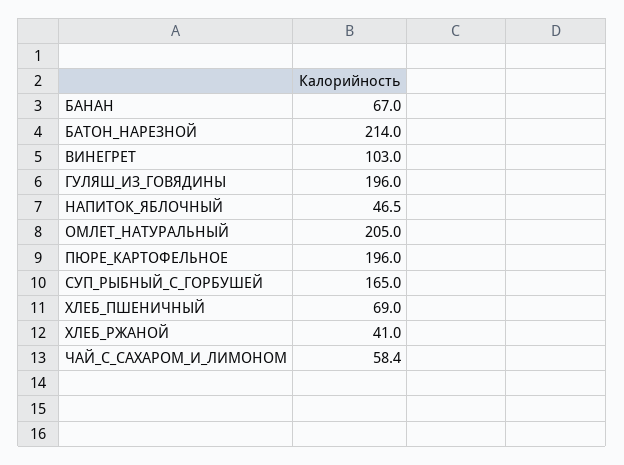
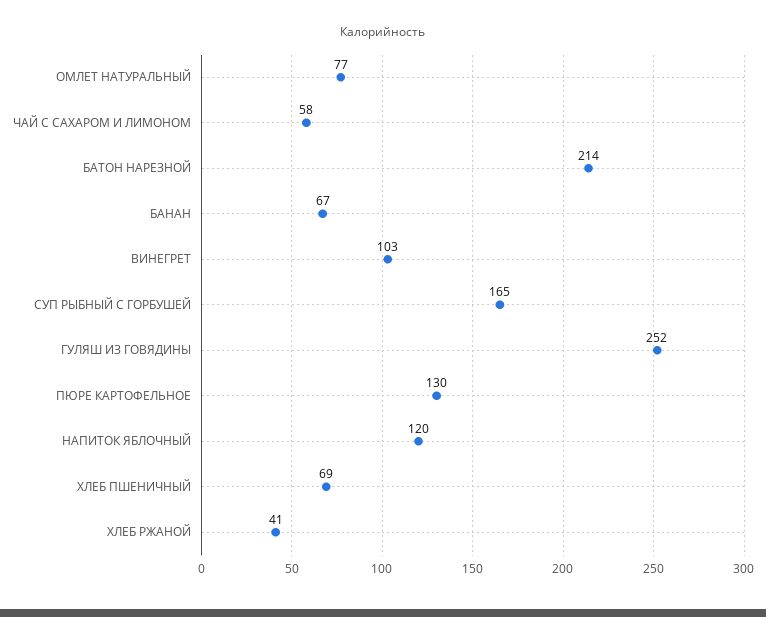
ГУЛЯШ_ИЗ_ГОВЯДИНЫ: 196 -> 252
НАПИТОК_ЯБЛОЧНЫЙ: 46.5 -> 120
ОМЛЕТ_НАТУРАЛЬНЫЙ: 205 -> 77
ПЮРЕ_КАРТОФЕЛЬНОЕ: 196 -> 130

